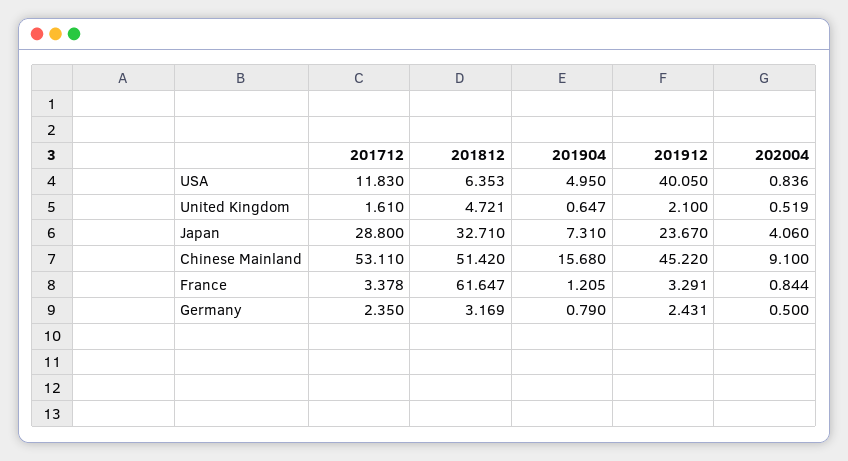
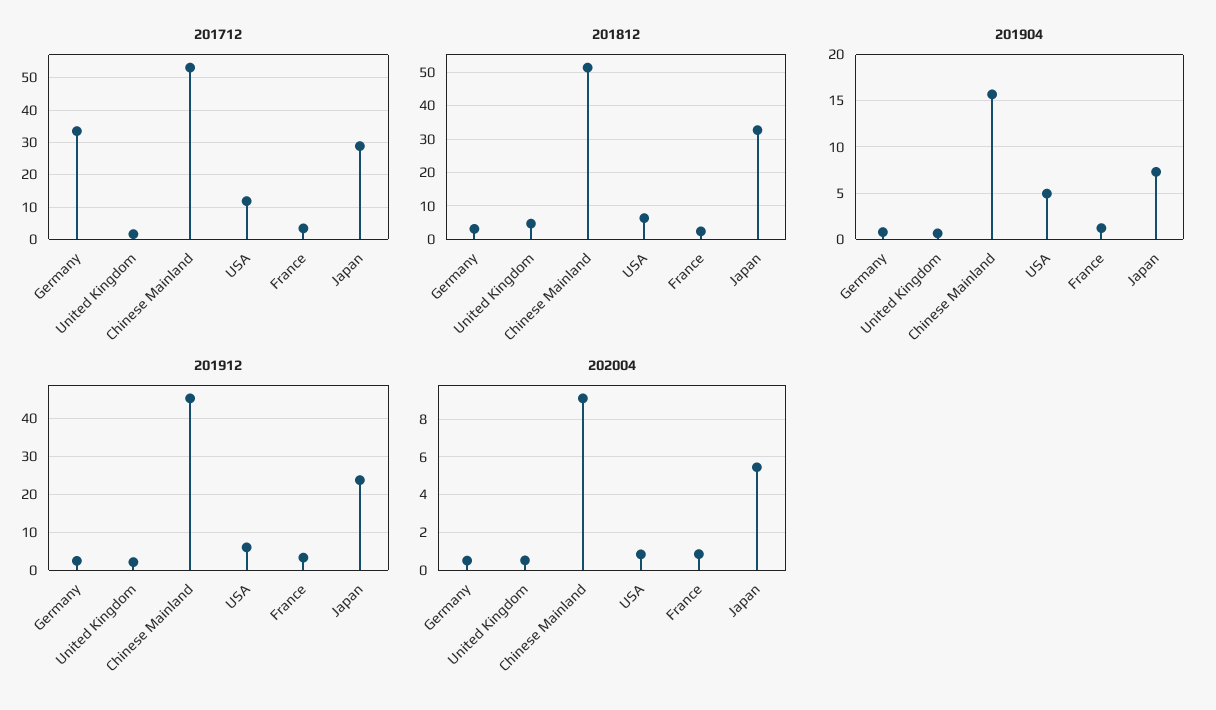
201912, USA: 40.05 -> 6
202004, Japan: 4.06 -> 5.5
201812, France: 61.647 -> 2
201712, Germany: 2.35 -> 34

